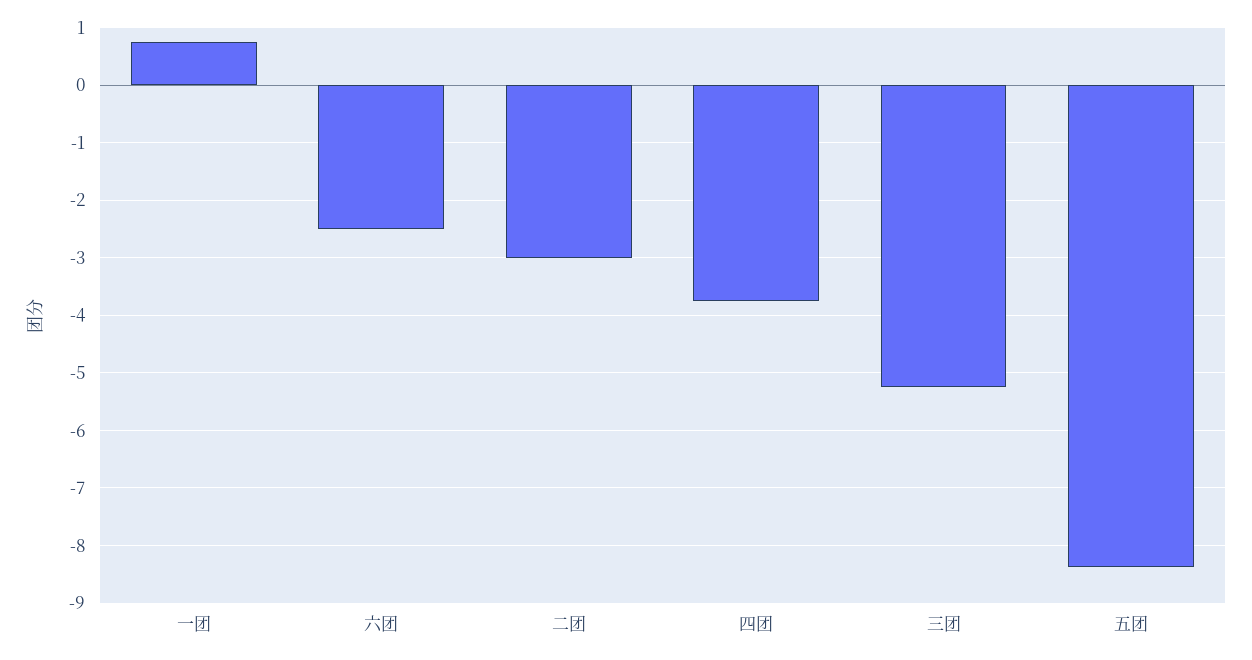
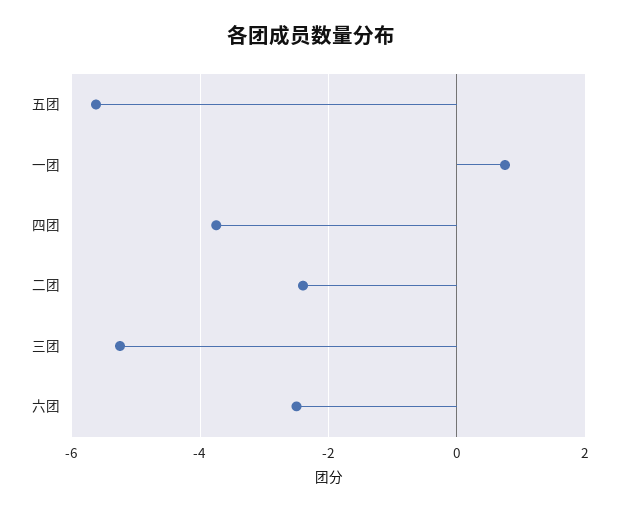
二团: -3 -> -2.4
五团: -8.4 -> -5.6

